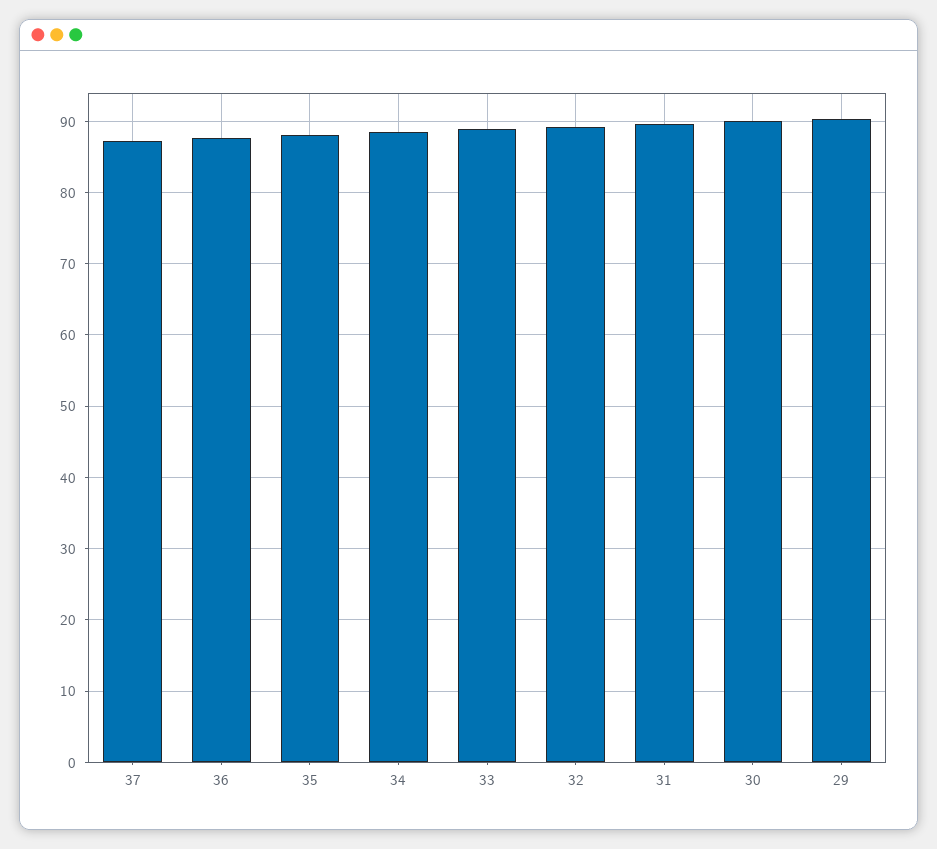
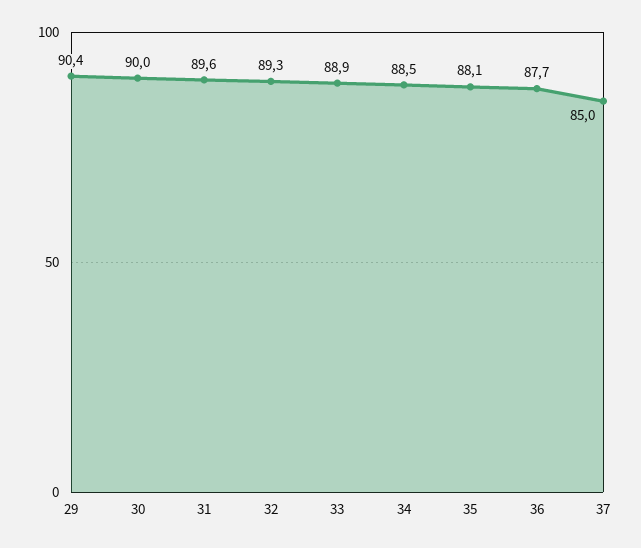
37: 87 -> 85

